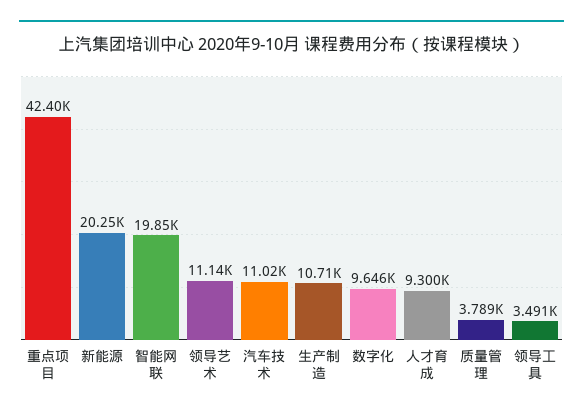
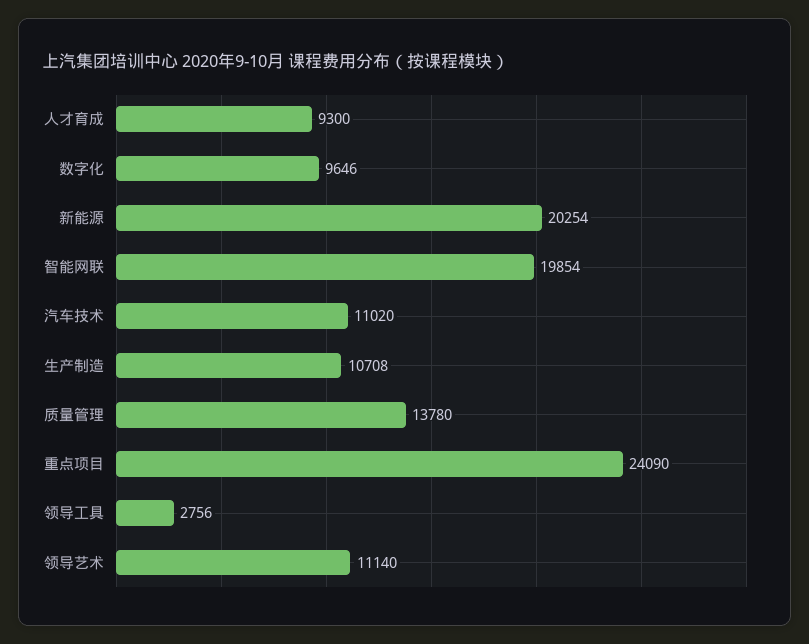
重点项目: 42400 -> 24090
质量管理: 3789 -> 13780
领导工具: 3491 -> 2756

